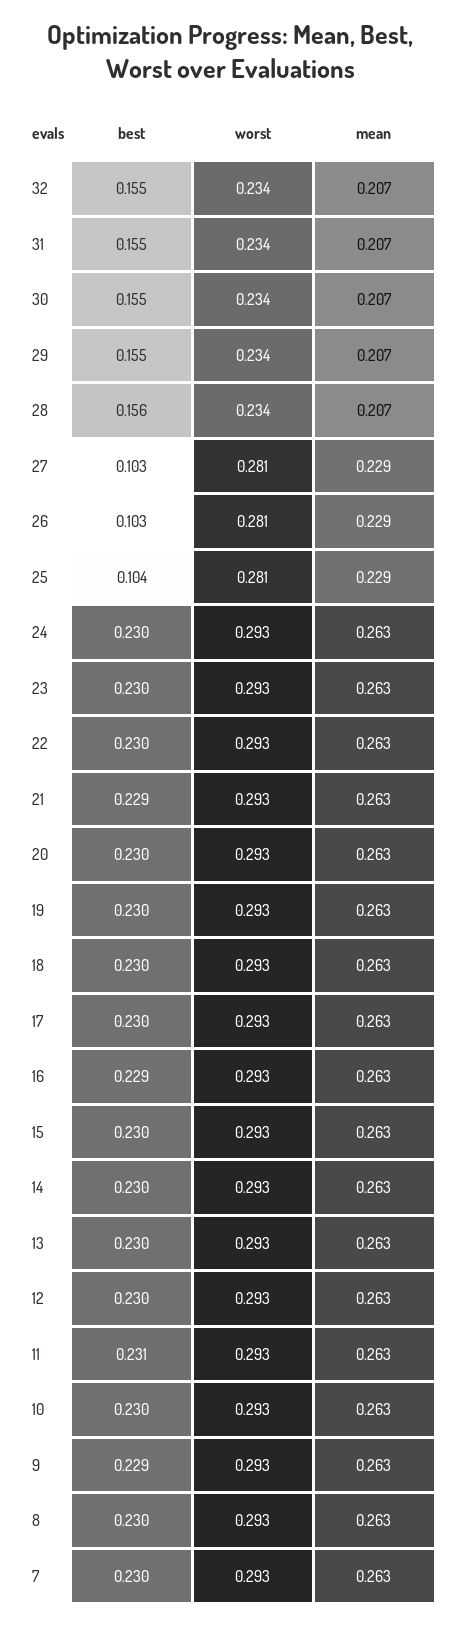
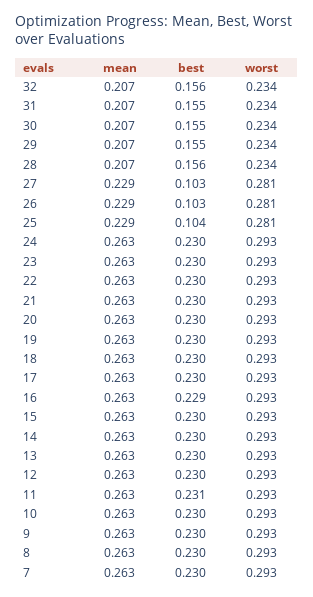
best, 32: 0.155 -> 0.156
best, 21: 0.229 -> 0.23
best, 9: 0.229 -> 0.23

